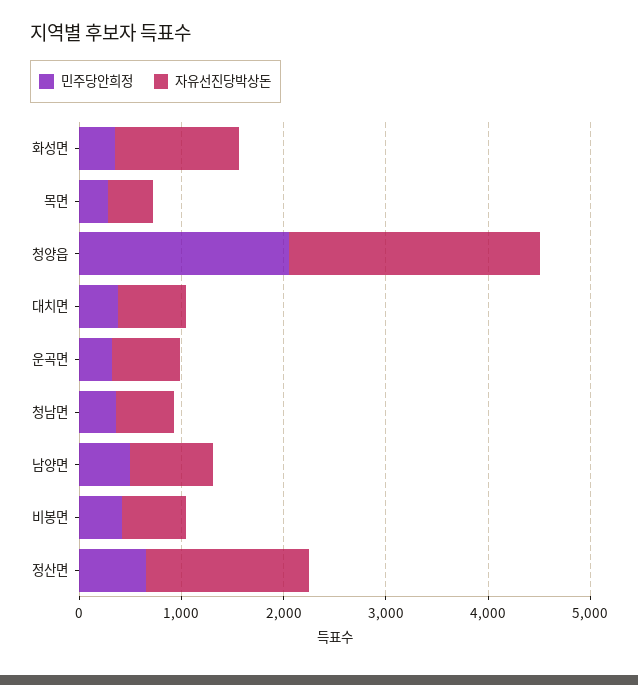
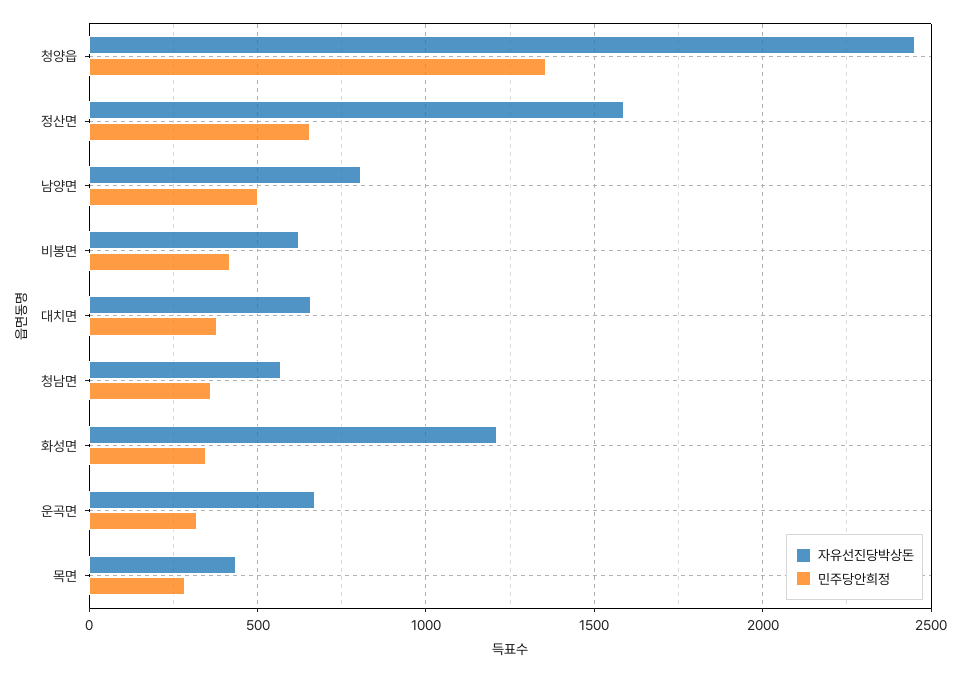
민주당안희정, 청양읍: 2000 -> 1350

